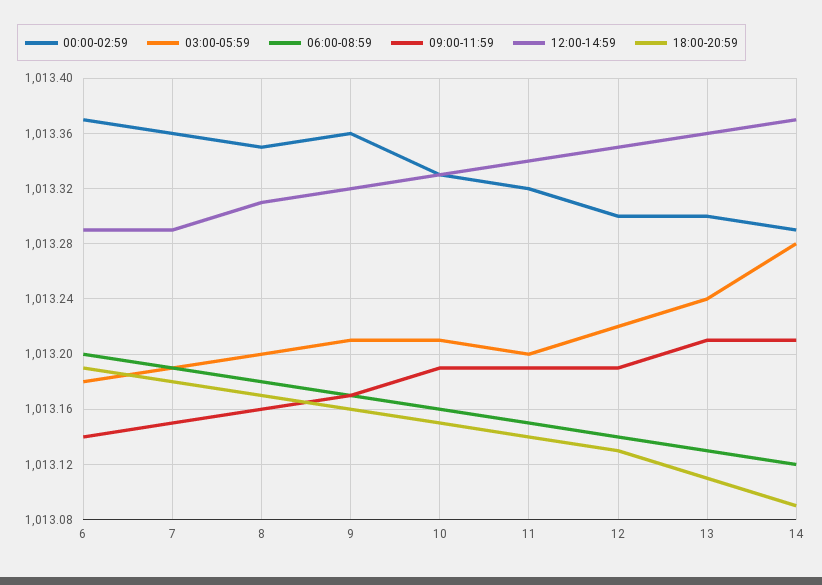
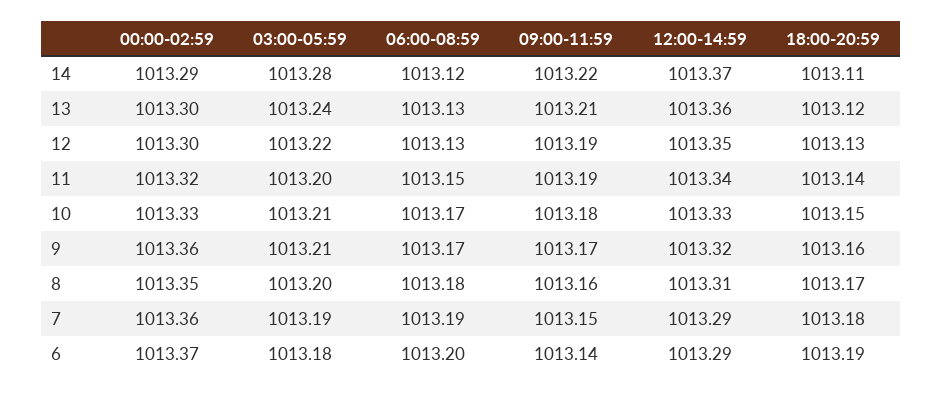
06:00-08:59, 10: 1013.16 -> 1013.17
09:00-11:59, 10: 1013.19 -> 1013.18
06:00-08:59, 12: 1013.14 -> 1013.13
18:00-20:59, 13: 1013.11 -> 1013.12
09:00-11:59, 14: 1013.21 -> 1013.22
18:00-20:59, 14: 1013.09 -> 1013.11

